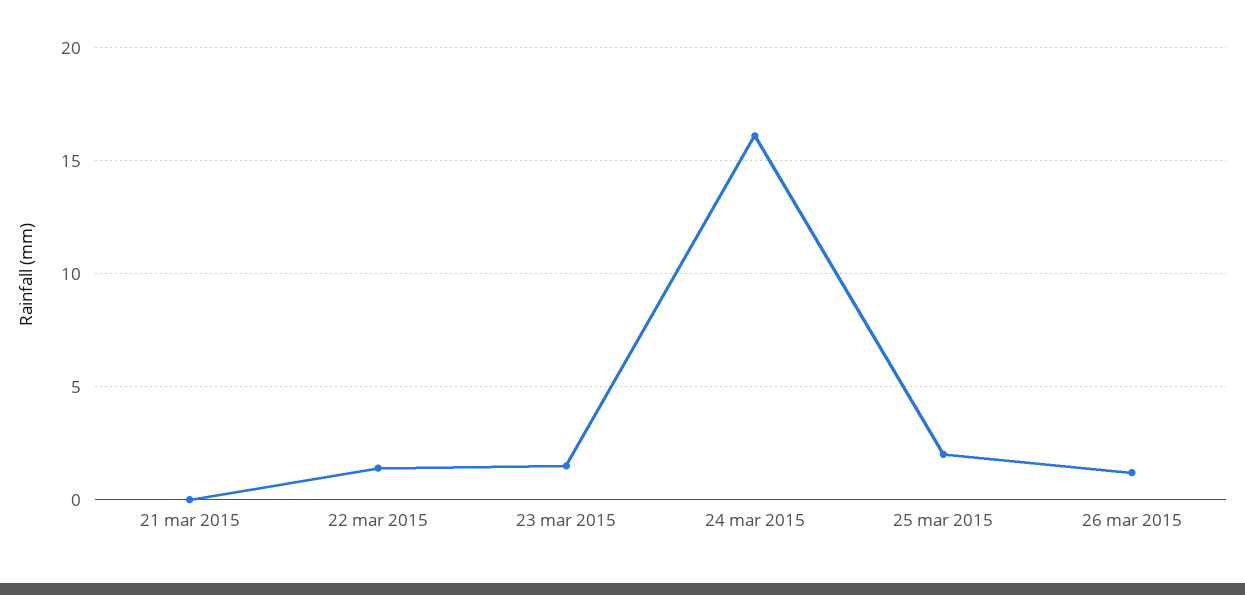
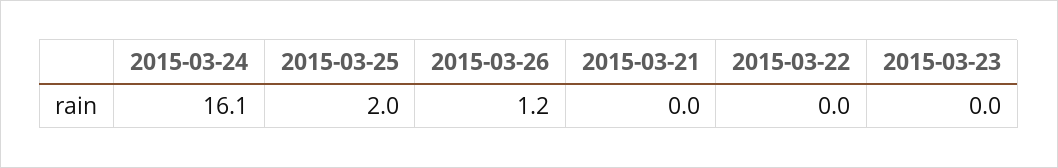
22 mar 2015: 1.5 -> 0
23 mar 2015: 1.5 -> 0

